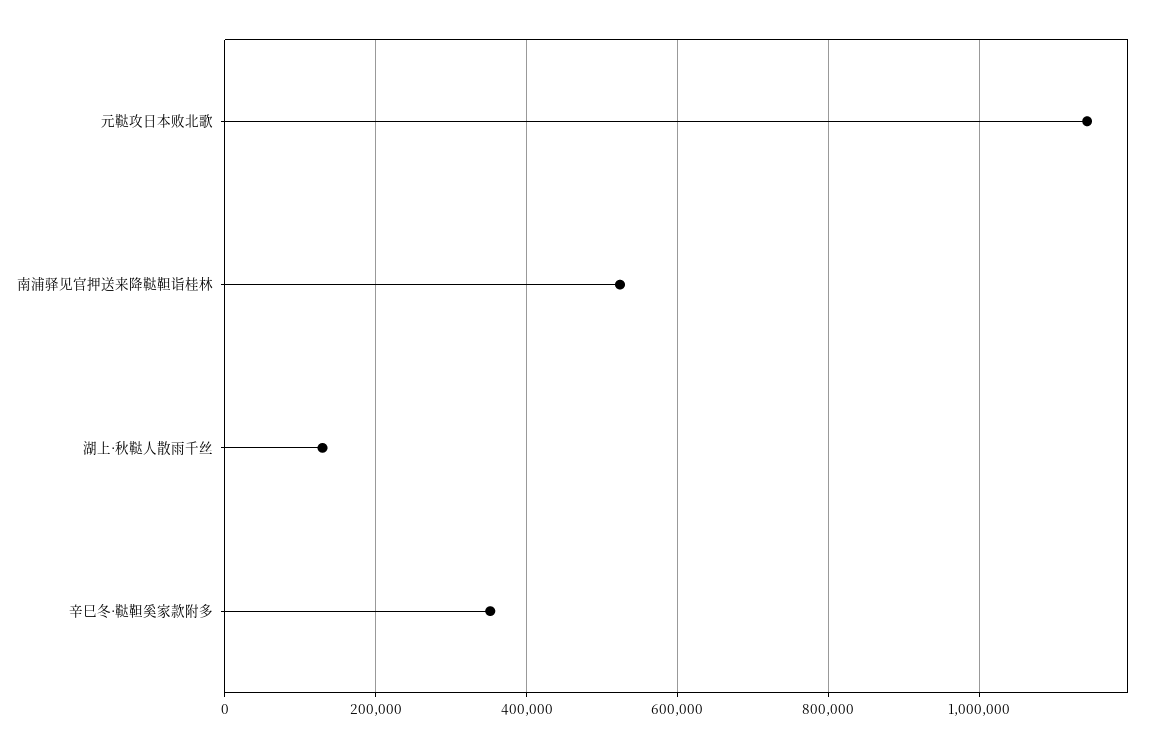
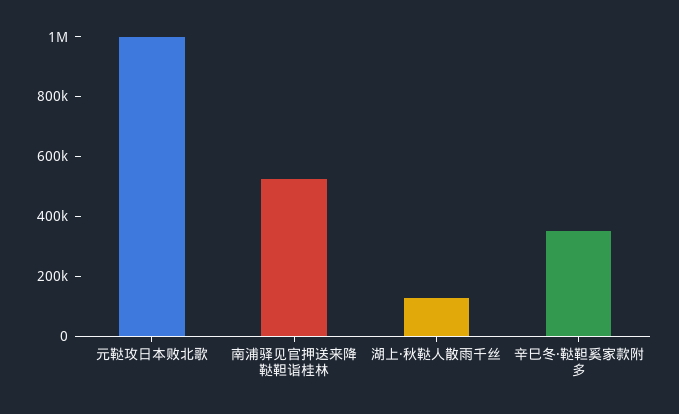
元鞑攻日本败北歌: 1140000 -> 1000000

